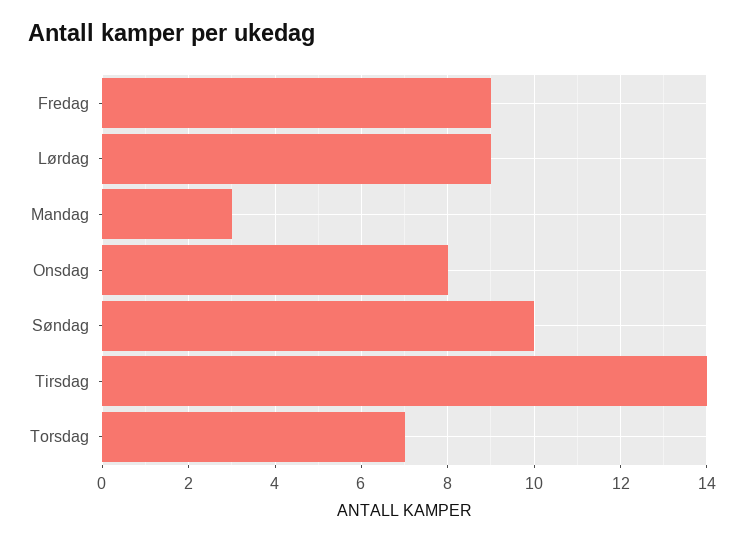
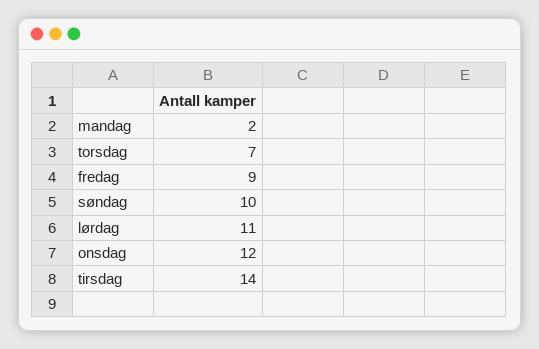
Lørdag: 9 -> 11
Mandag: 3 -> 2
Onsdag: 8 -> 12

